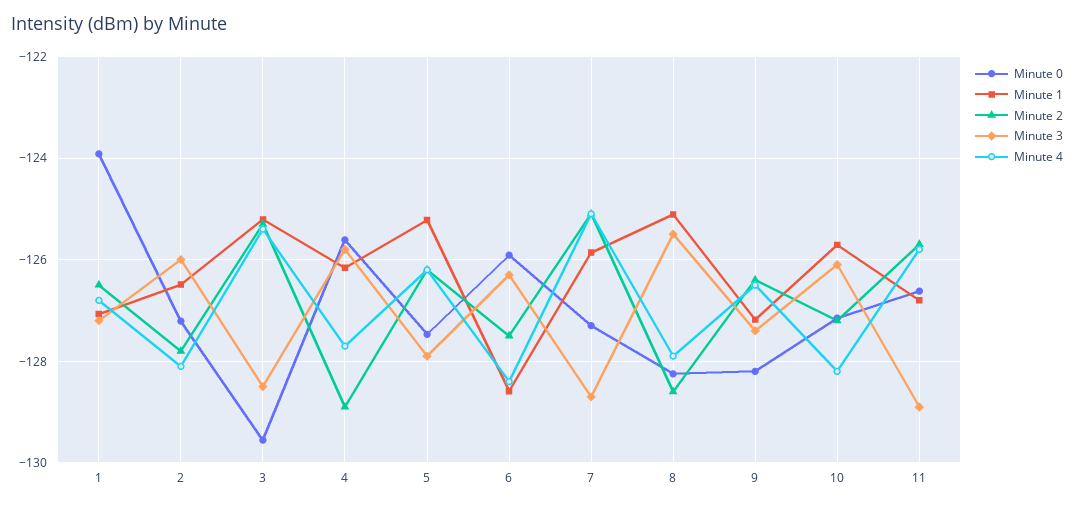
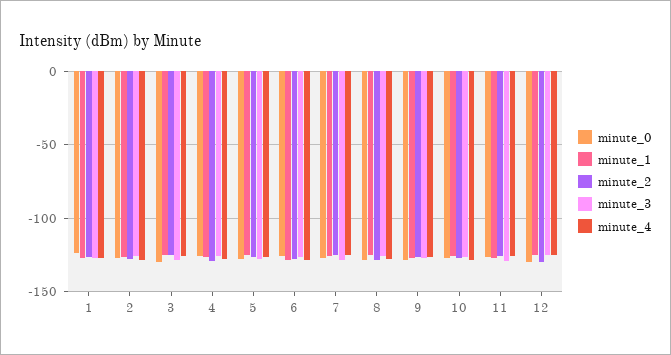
Minute 0, 12: none -> -130
Minute 1, 12: none -> -125
Minute 2, 12: none -> -130
Minute 3, 12: none -> -125
Minute 4, 12: none -> -125

